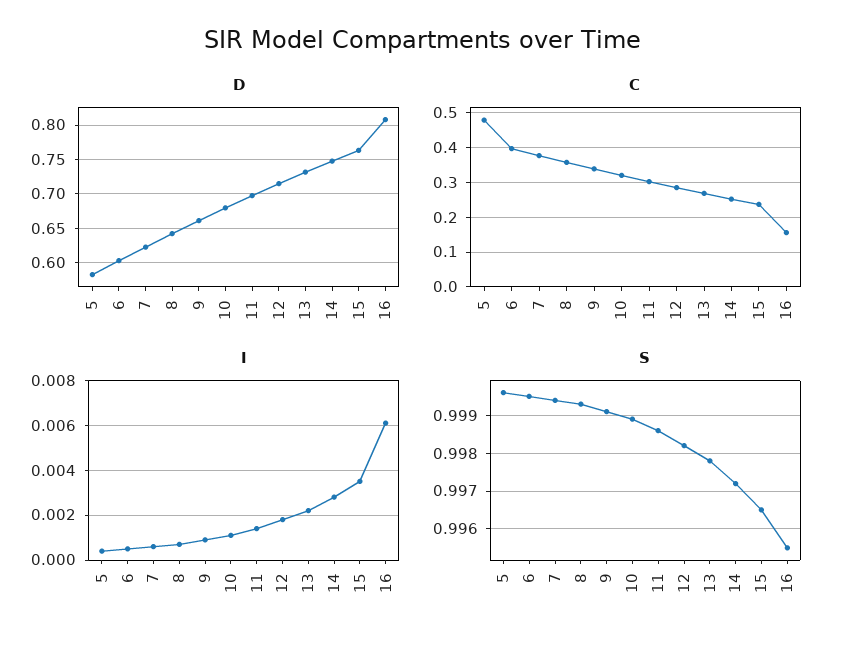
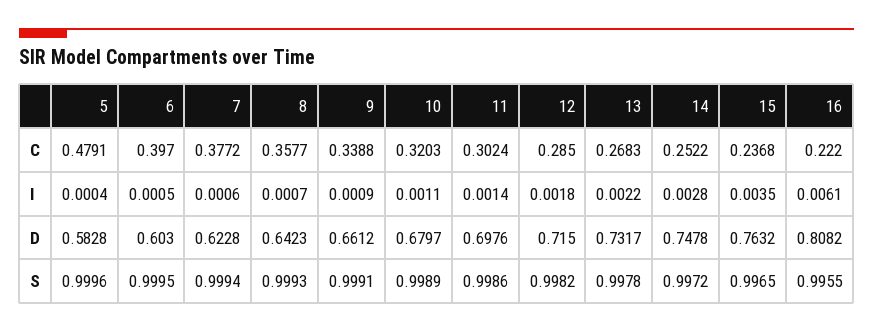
C, 16: 0.16 -> 0.222

